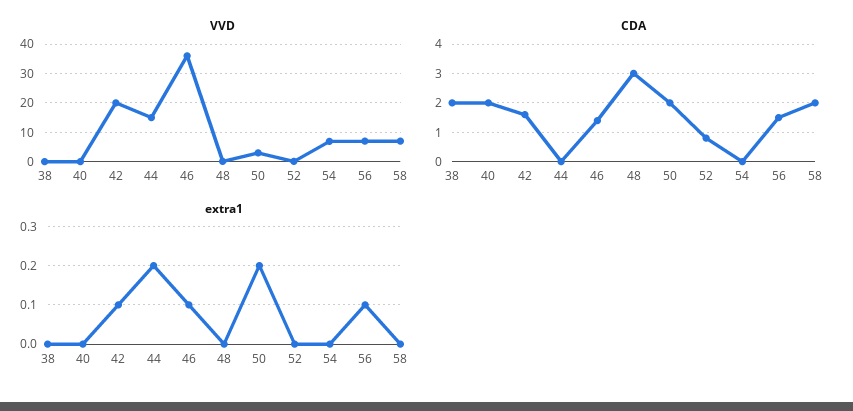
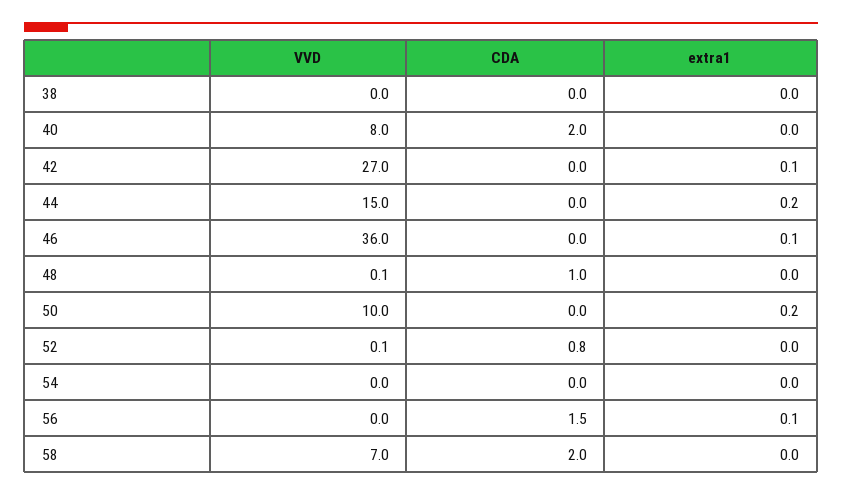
VVD, 40: 0 -> 8
VVD, 42: 20 -> 27
VVD, 50: 2.5 -> 10
VVD, 54: 7.5 -> 0
VVD, 56: 7.5 -> 0
CDA, 38: 2 -> 0
CDA, 42: 1.5 -> 0
CDA, 46: 1.5 -> 0
CDA, 48: 3 -> 1
CDA, 50: 2 -> 0

